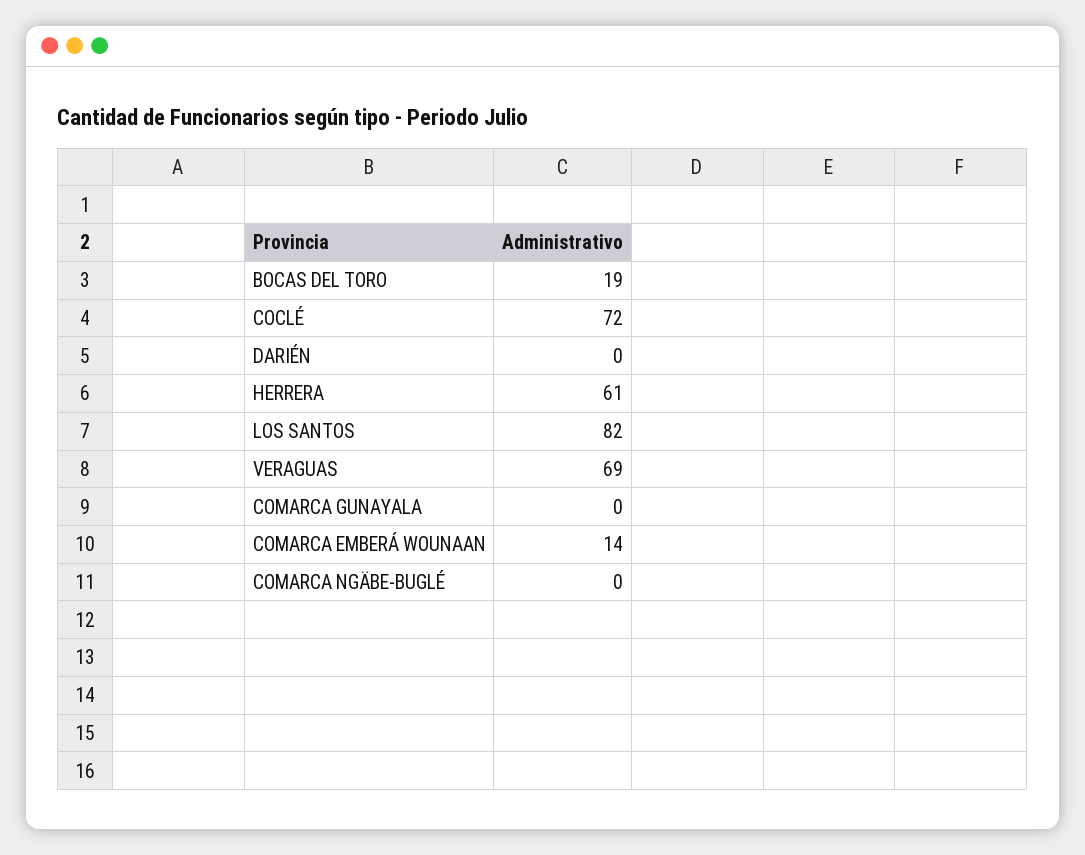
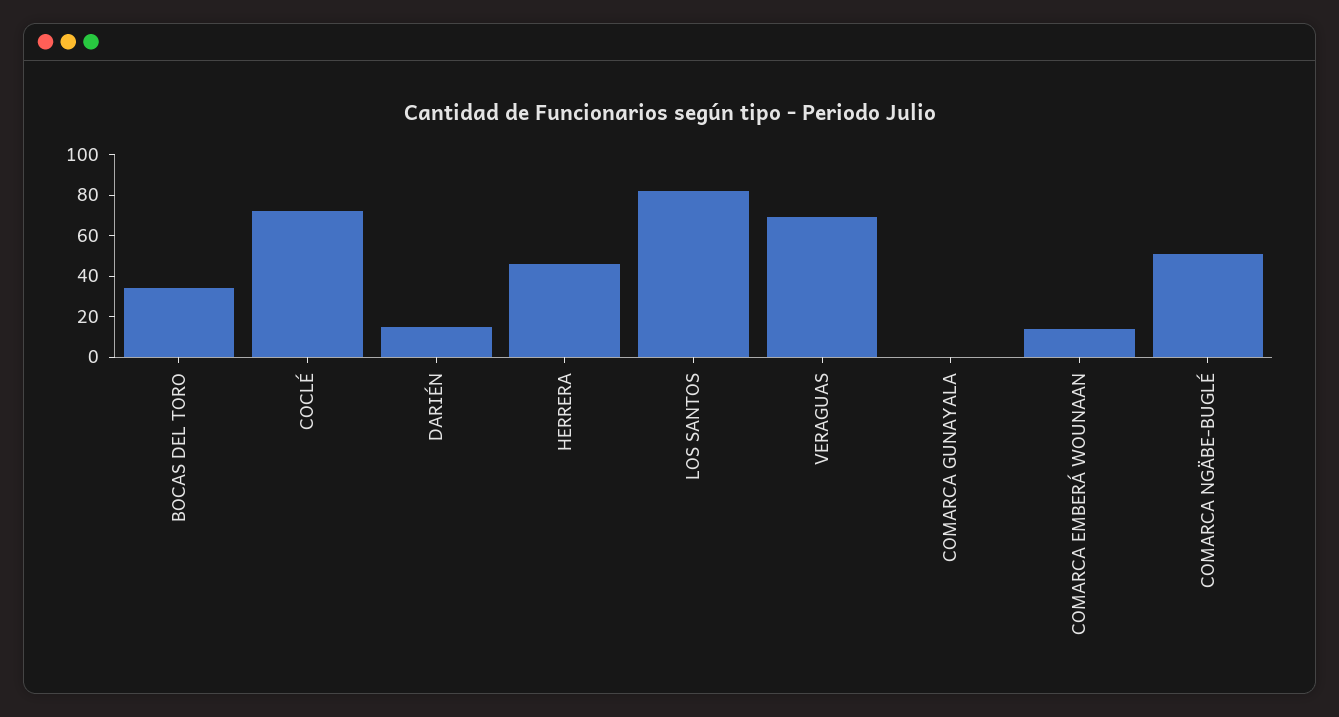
BOCAS DEL TORO: 19 -> 35
DARIÉN: 0 -> 15
HERRERA: 61 -> 45
COMARCA NGÄBE-BUGLÉ: 0 -> 50

